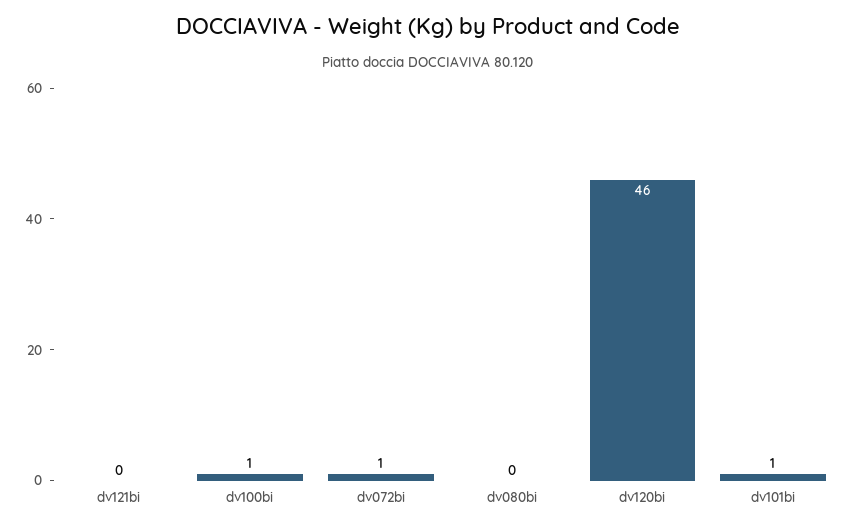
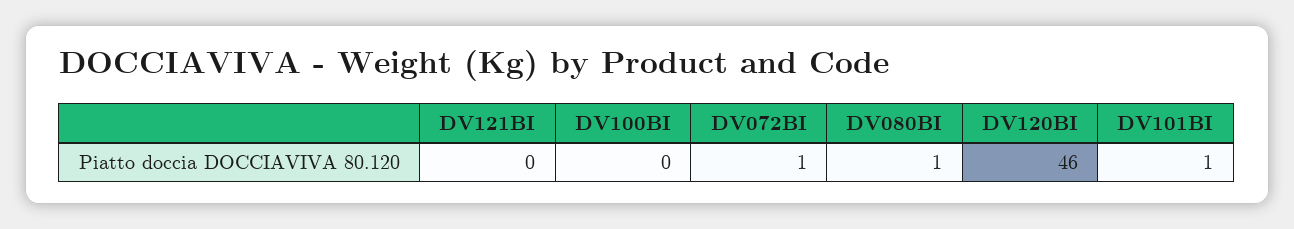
dv100bi: 1 -> 0
dv080bi: 0 -> 1

